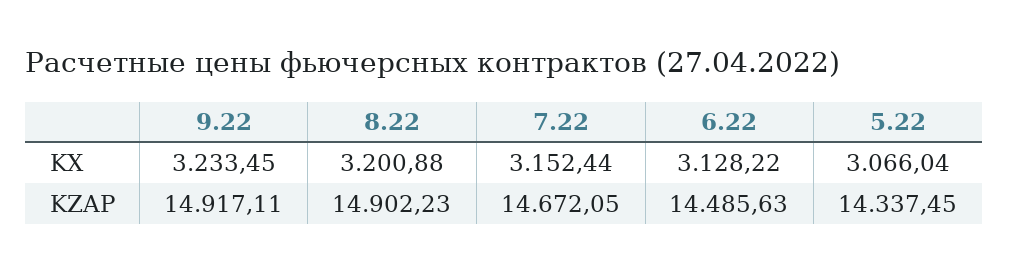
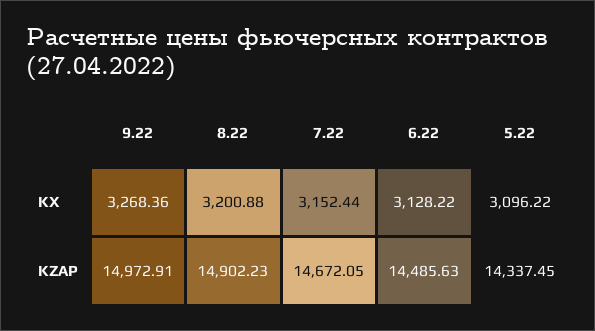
9.22, KX: 3233.45 -> 3268.36
5.22, KX: 3066.04 -> 3096.22
9.22, KZAP: 14917.11 -> 14972.91

